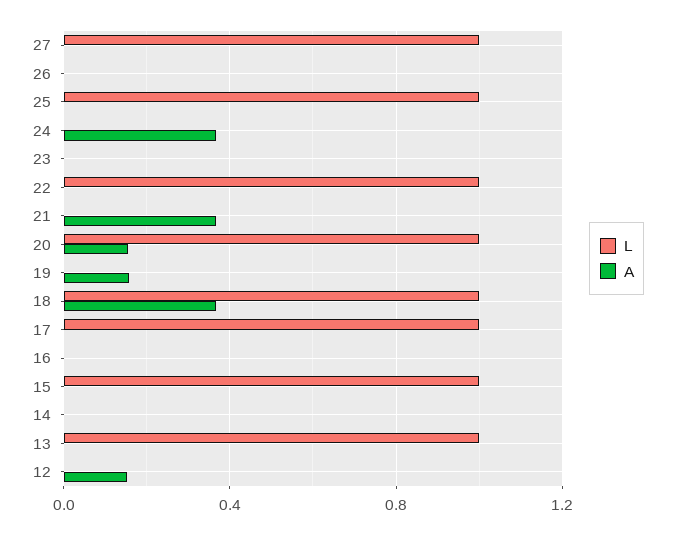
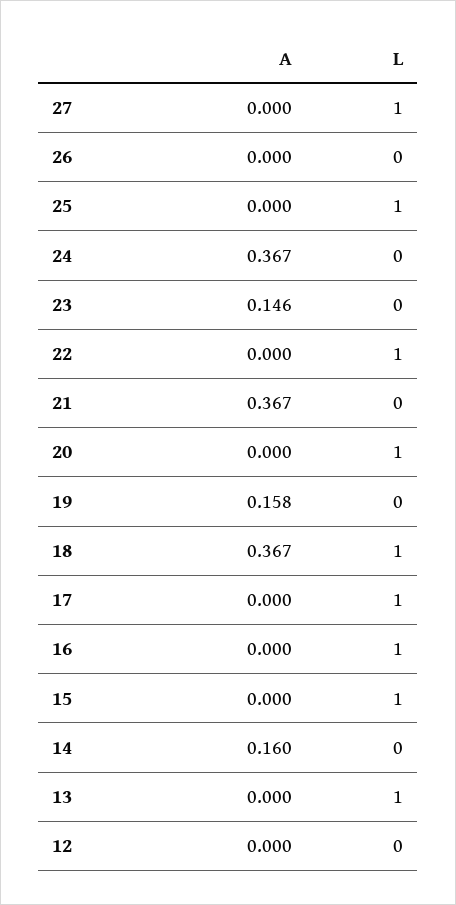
A, 23: 0 -> 0.146
A, 20: 0.15 -> 0
L, 16: 0 -> 1
A, 14: 0 -> 0.16
A, 12: 0.15 -> 0

